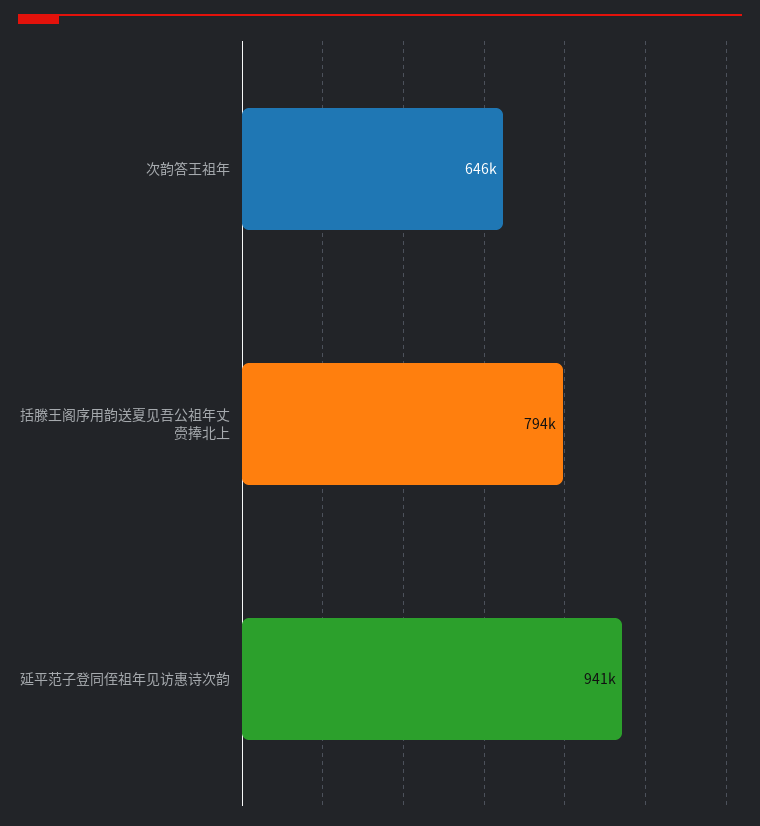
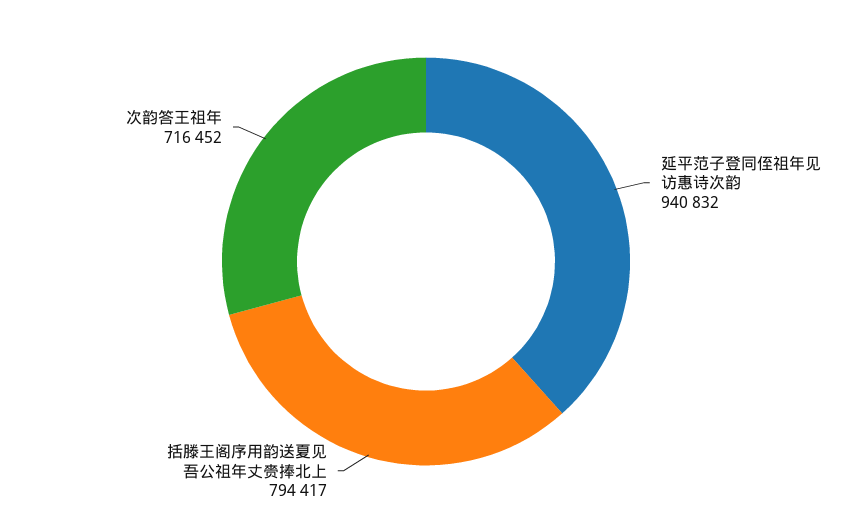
次韵答王祖年: 646000 -> 716452

